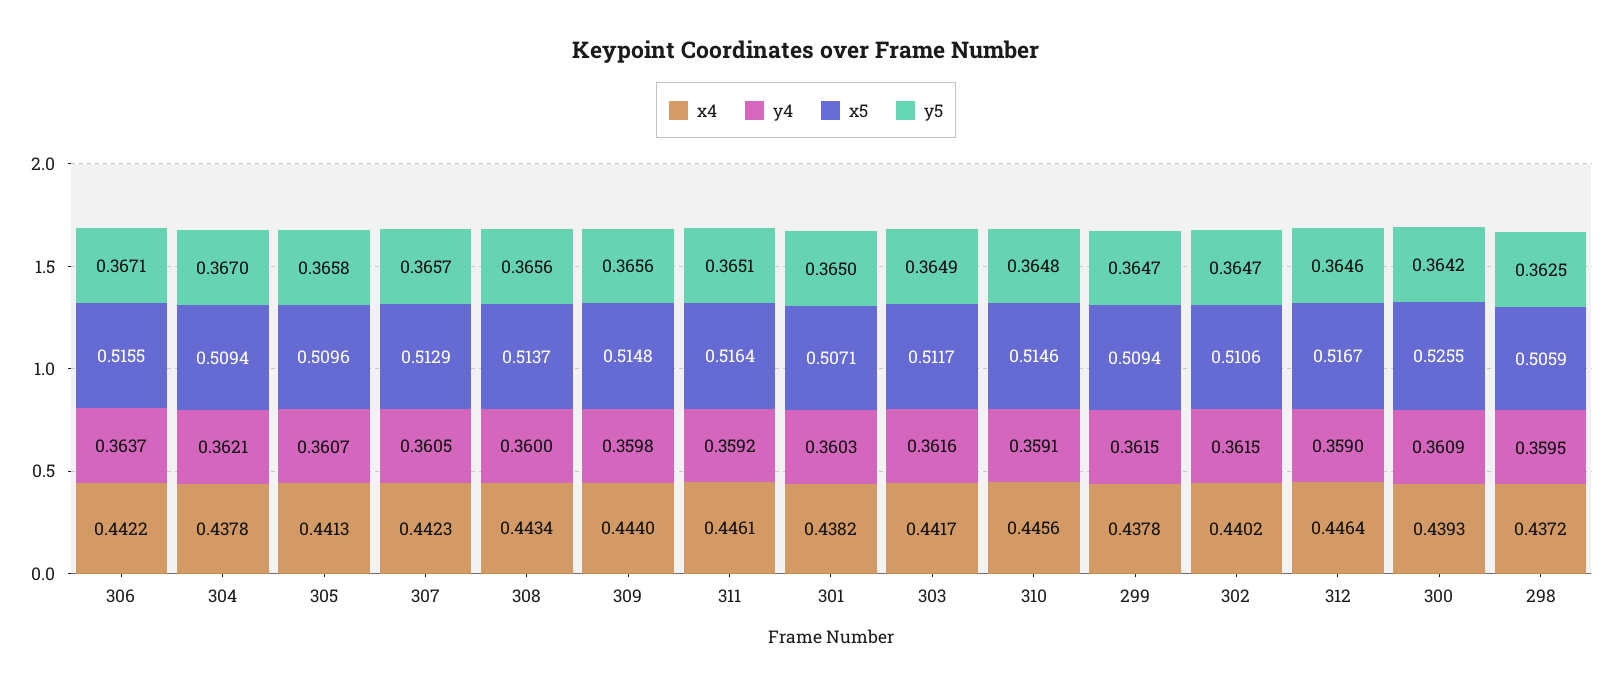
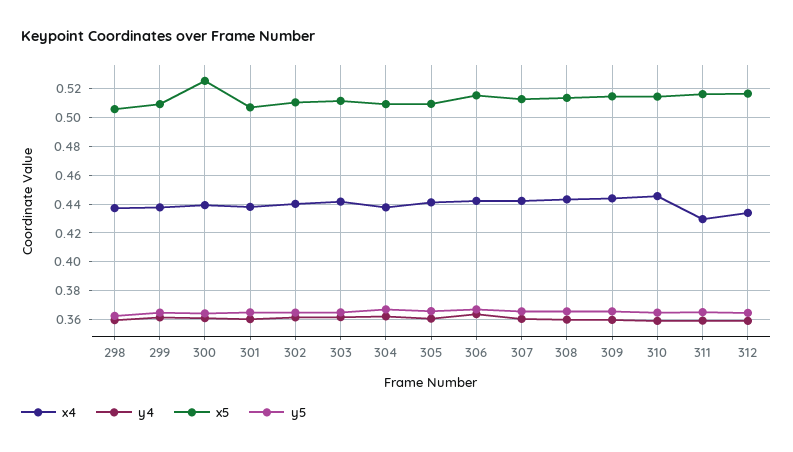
x4, 311: 0.4461 -> 0.43
x4, 312: 0.4464 -> 0.435

